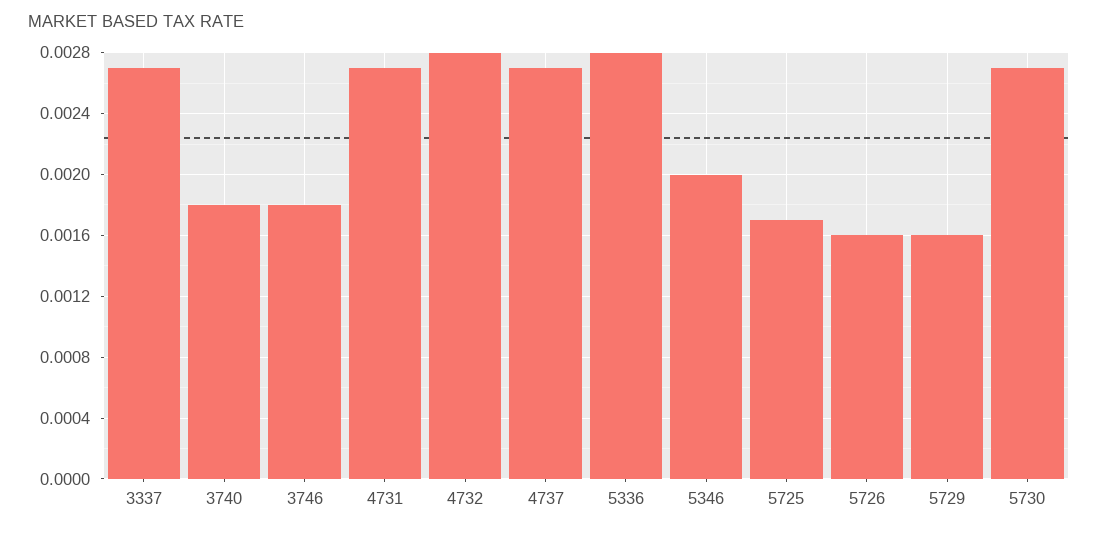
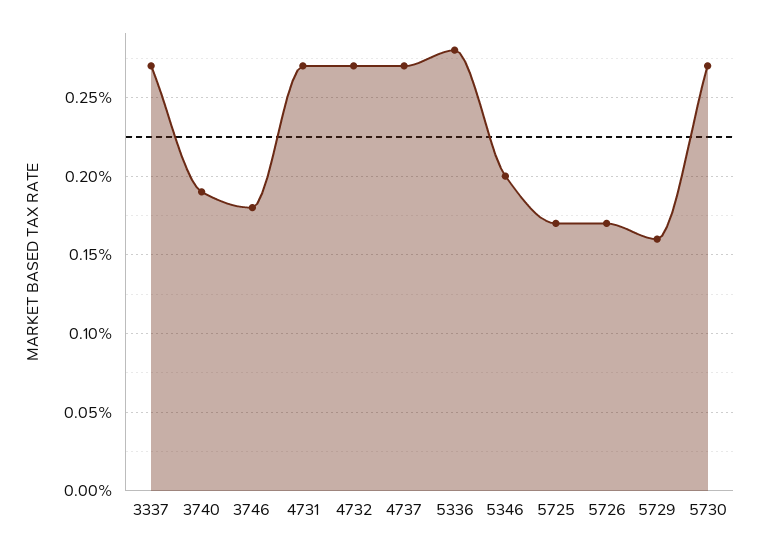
3740: 0.0018 -> 0.0019
4732: 0.0028 -> 0.0027
5726: 0.0016 -> 0.0017

